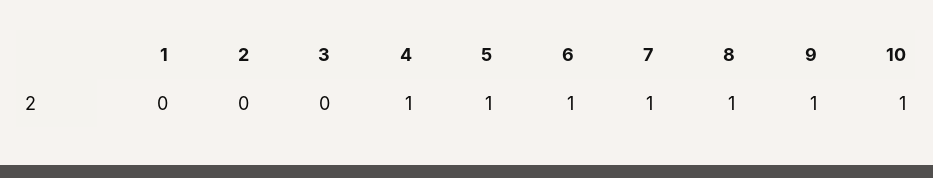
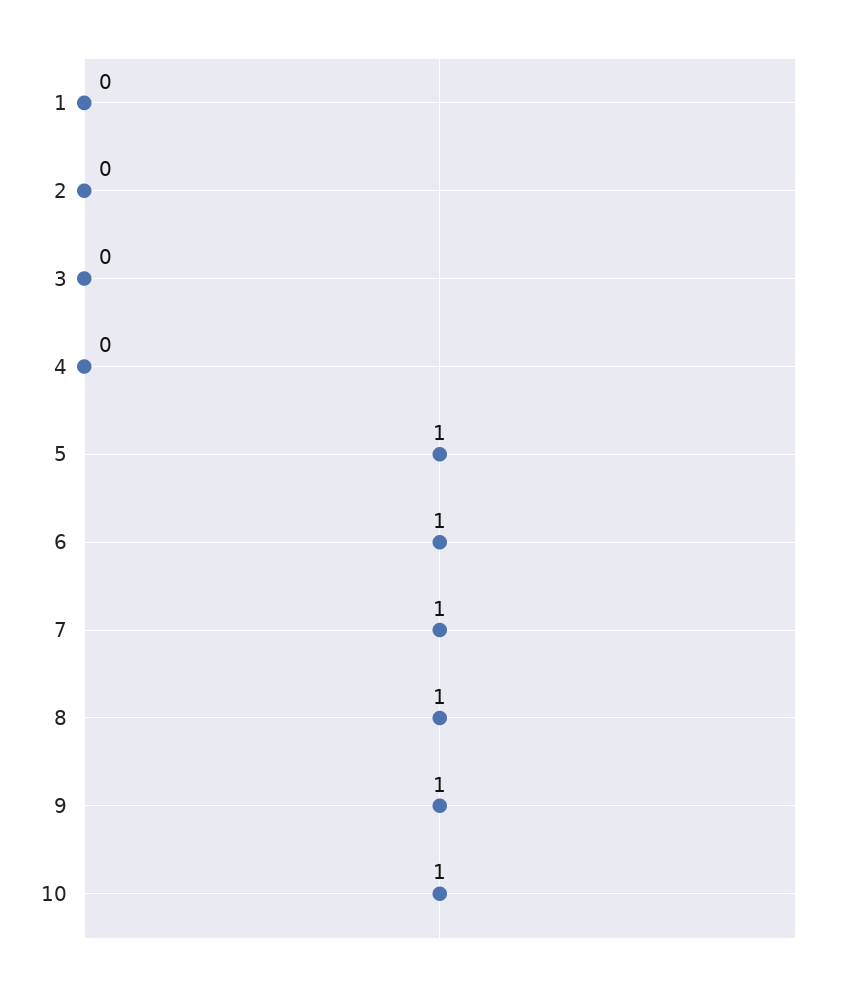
4: 1 -> 0

